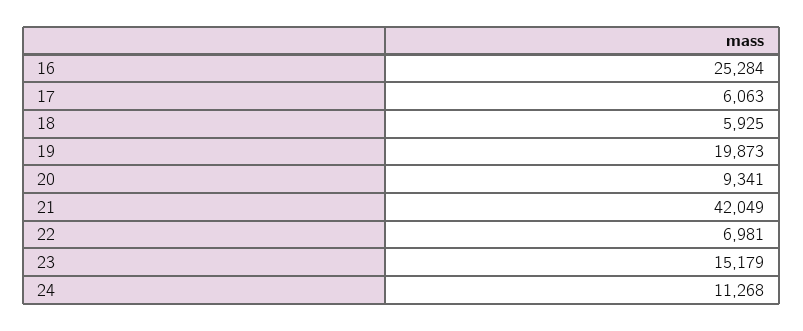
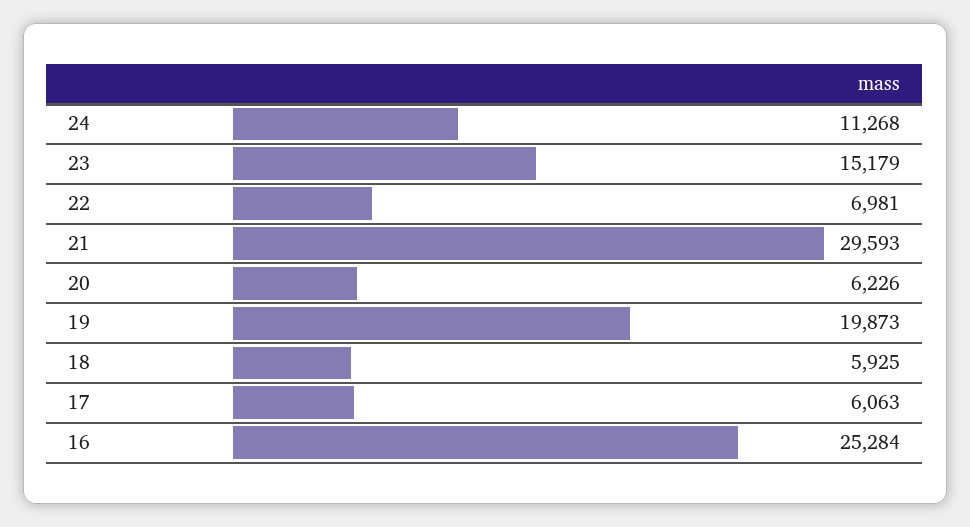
20: 9341 -> 6226
21: 42049 -> 29593

